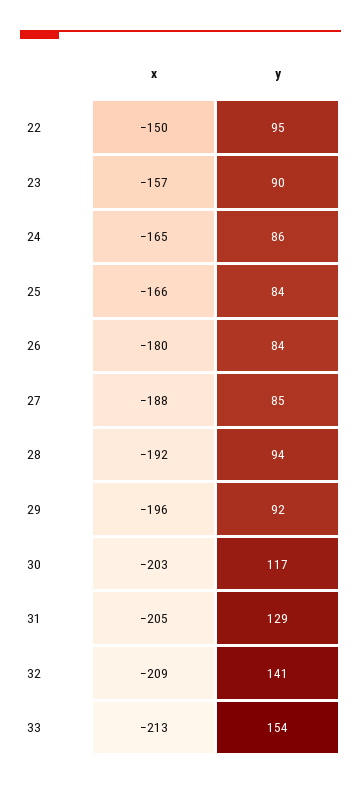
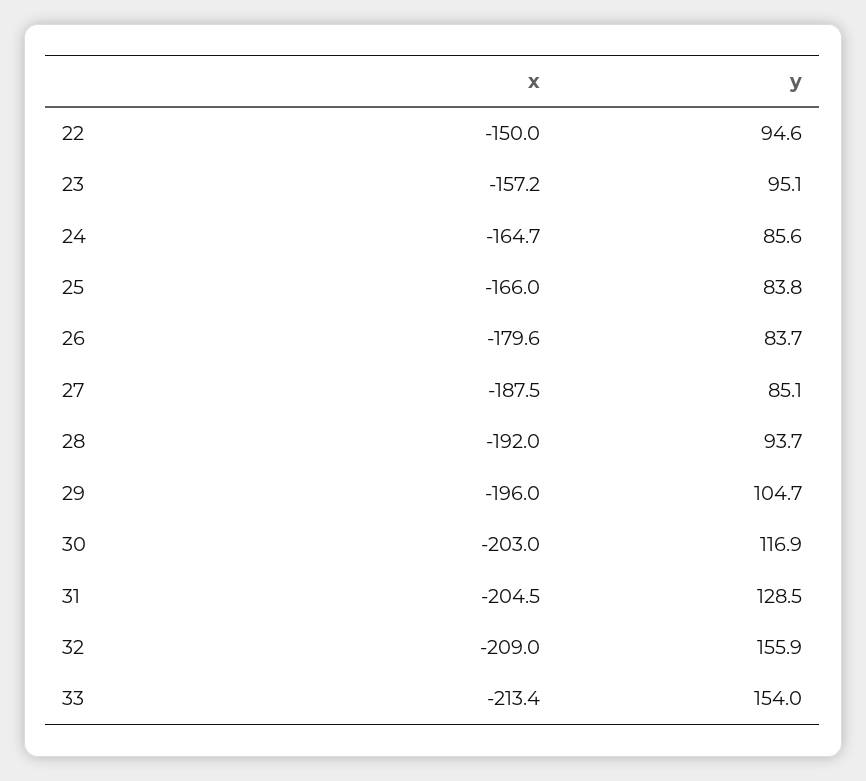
y, 23: 90 -> 95.1
y, 29: 92 -> 104.7
y, 32: 141 -> 155.9

